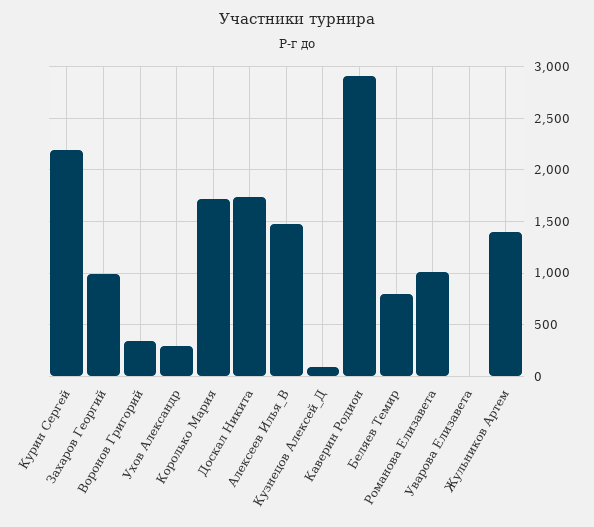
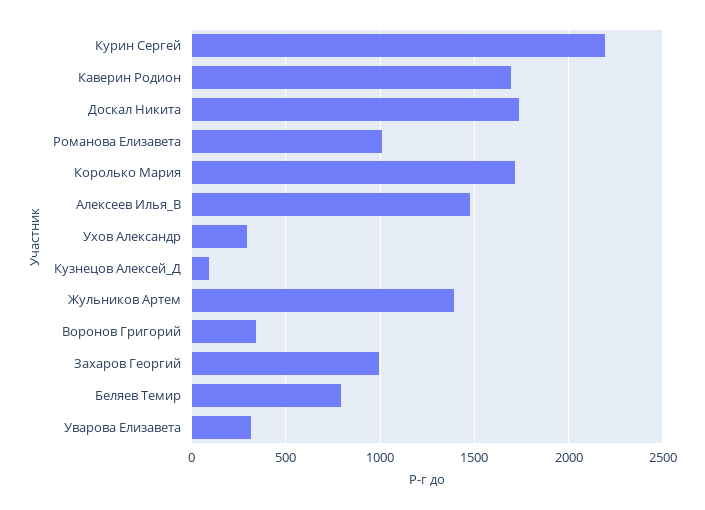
Каверин Родион: 2900 -> 1700
Уварова Елизавета: 0 -> 300

